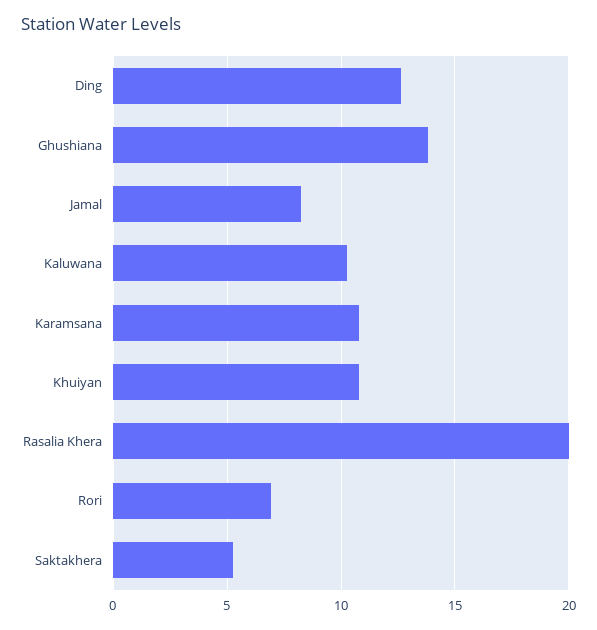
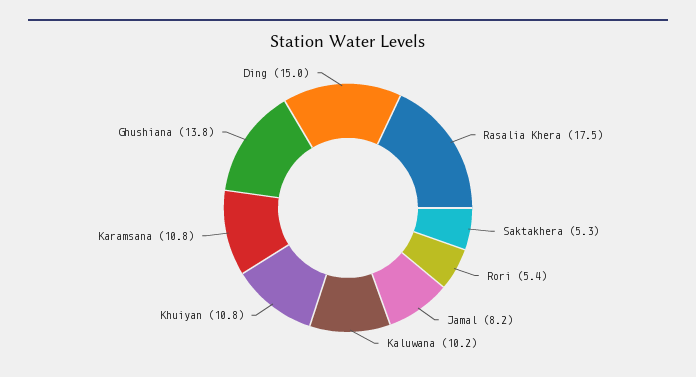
Ding: 12.5 -> 15
Rasalia Khera: 20 -> 17.5
Rori: 7 -> 5.4

